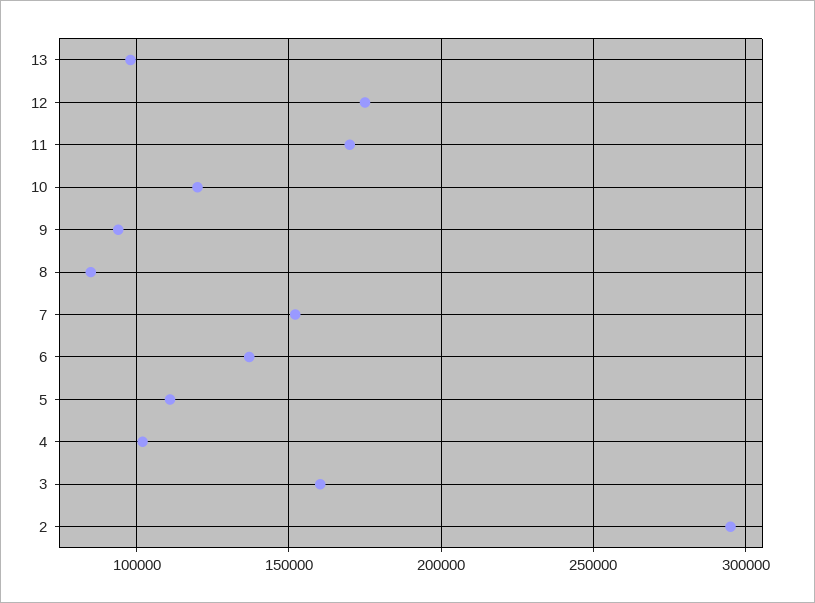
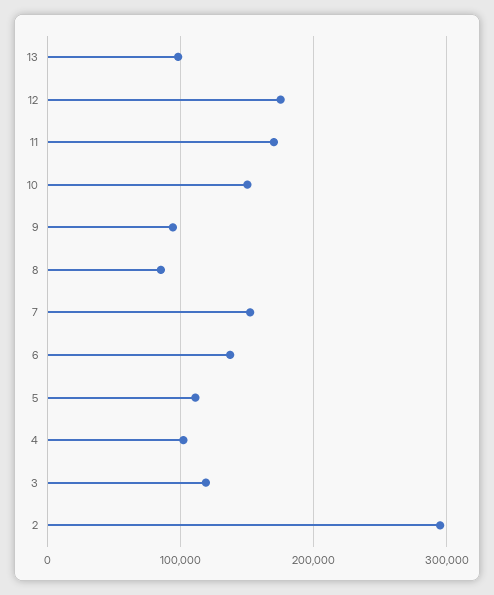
10: 120000 -> 150000
3: 160000 -> 120000

